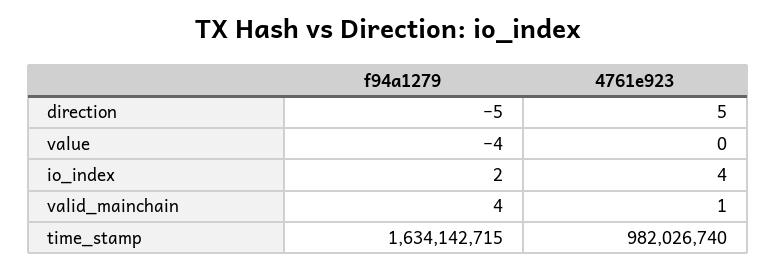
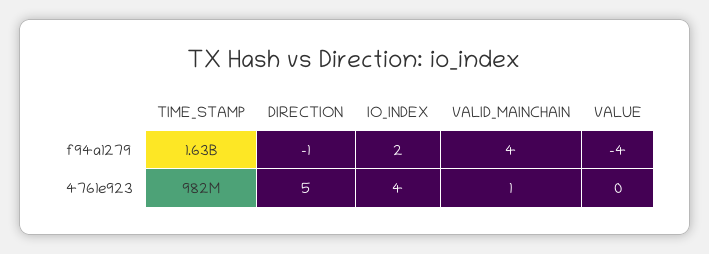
f94a1279, direction: -5 -> -1

